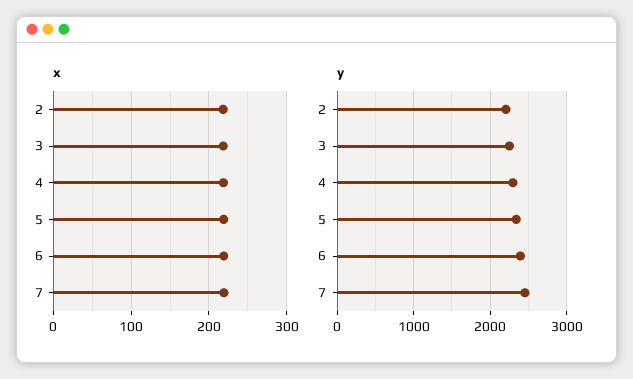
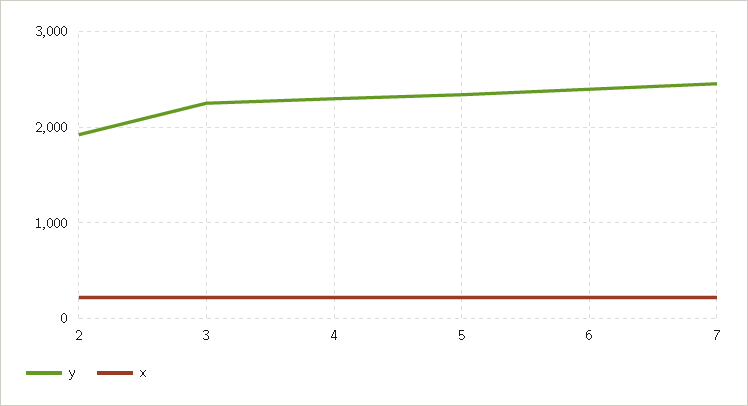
y, 2: 2200 -> 1900

